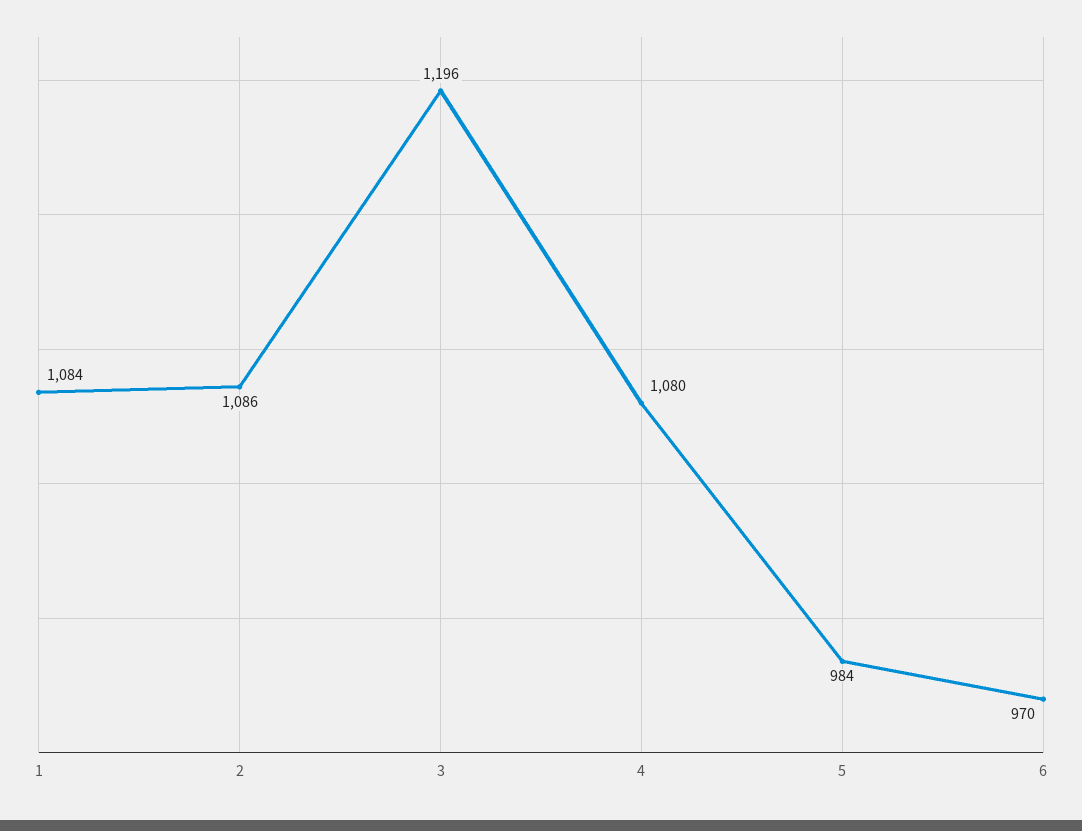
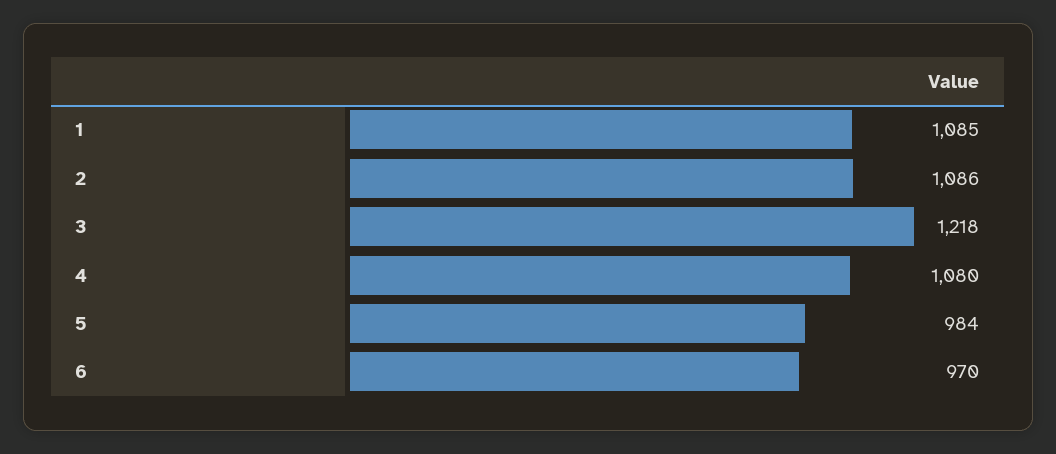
1: 1084 -> 1085
3: 1196 -> 1218

